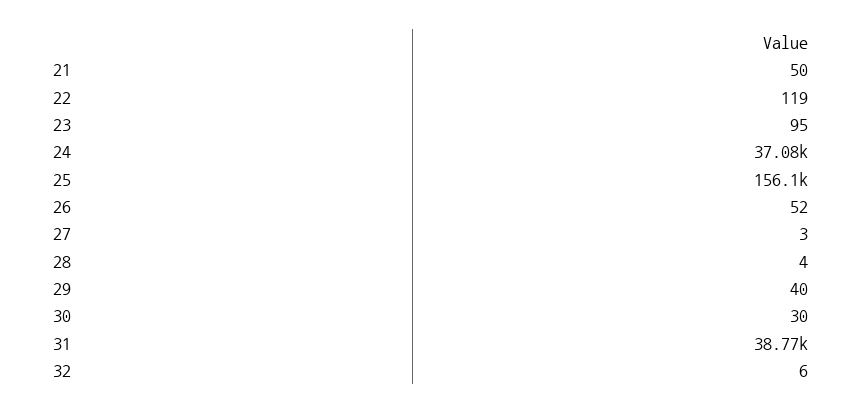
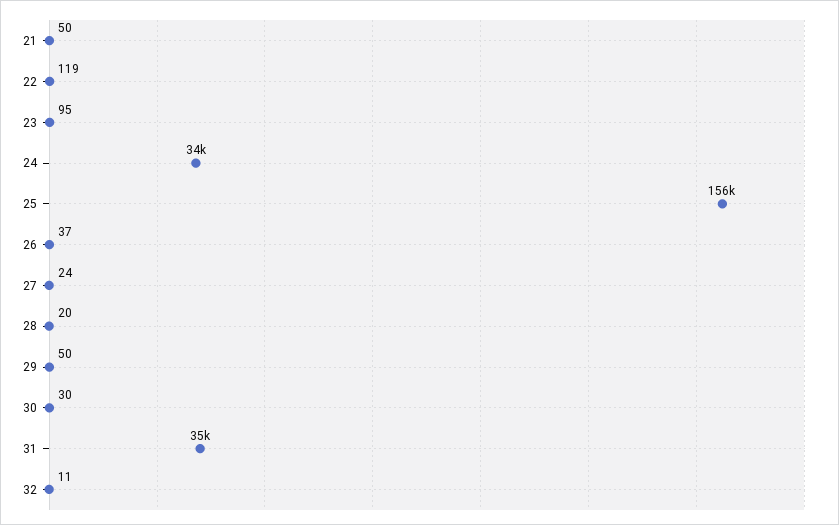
24: 37080 -> 34000
26: 52 -> 37
27: 3 -> 24
28: 4 -> 20
29: 40 -> 50
31: 38770 -> 35000
32: 6 -> 11

